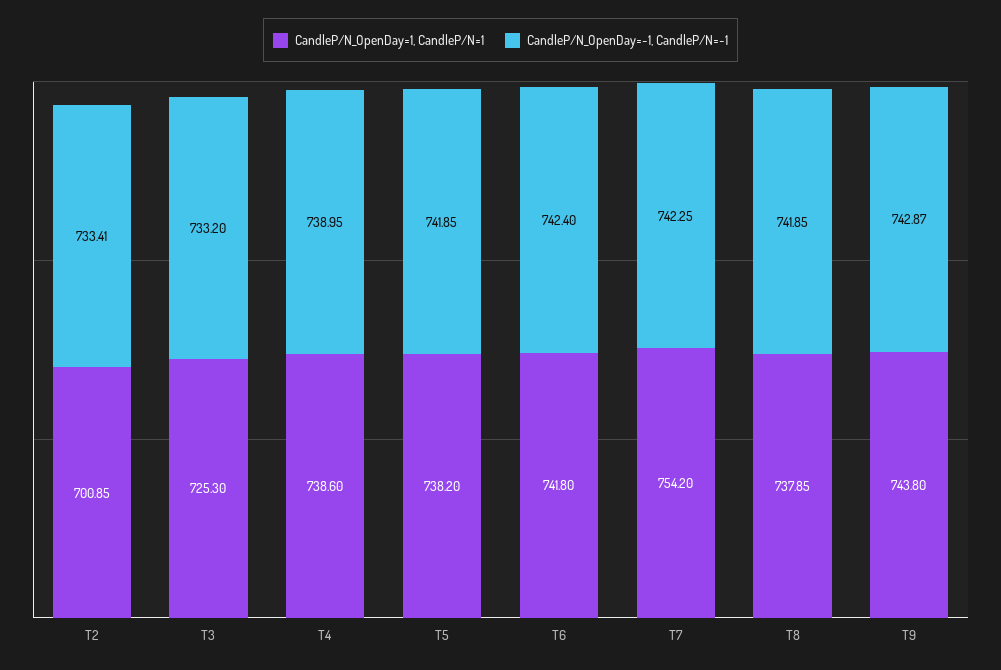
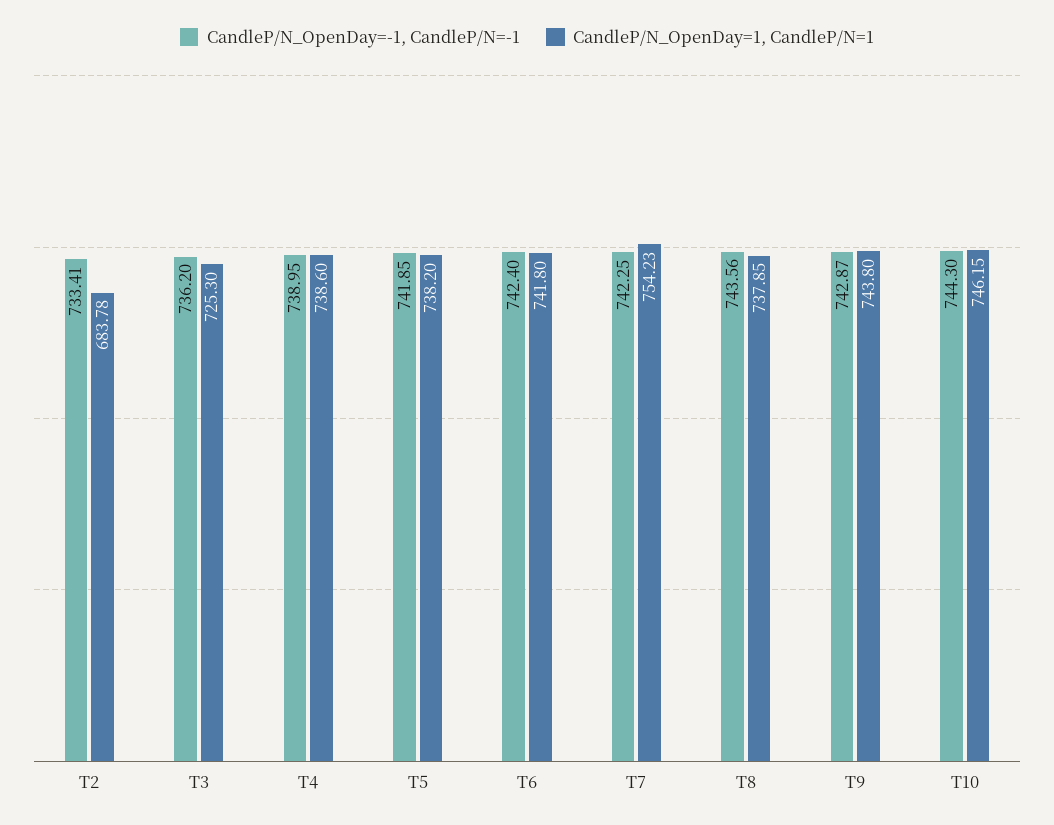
CandleP/N_OpenDay=1, CandleP/N=1, T2: 700.85 -> 683.78
CandleP/N_OpenDay=-1, CandleP/N=-1, T3: 733.2 -> 736.2
CandleP/N_OpenDay=1, CandleP/N=1, T7: 754.2 -> 754.23
CandleP/N_OpenDay=-1, CandleP/N=-1, T8: 741.85 -> 743.56
CandleP/N_OpenDay=-1, CandleP/N=-1, T10: none -> 744.3
CandleP/N_OpenDay=1, CandleP/N=1, T10: none -> 746.15

